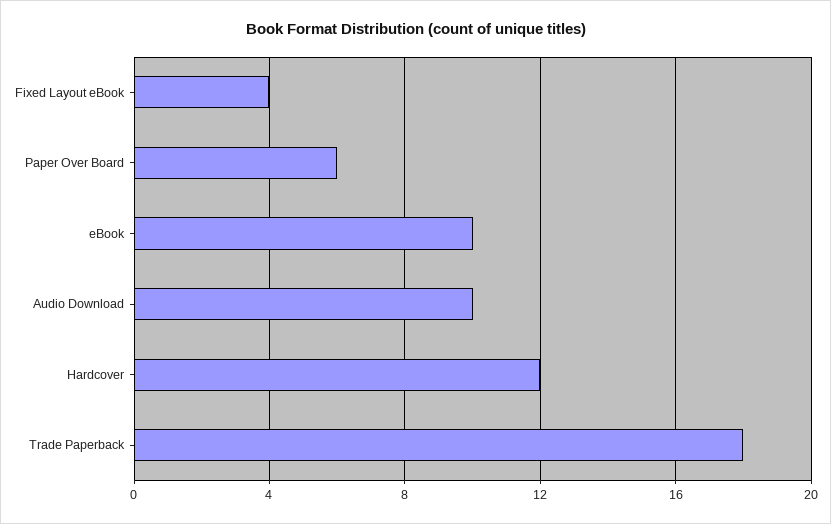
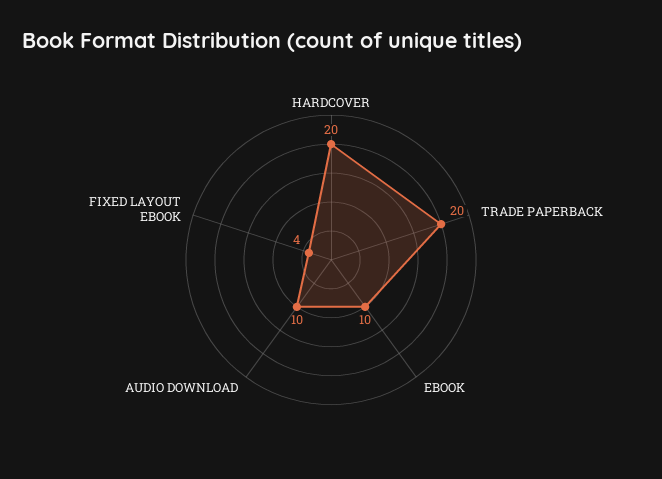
Paper Over Board: 6 -> none
Hardcover: 12 -> 20
Trade Paperback: 18 -> 20

